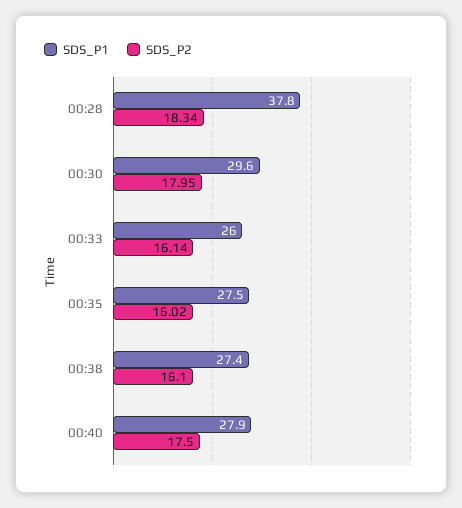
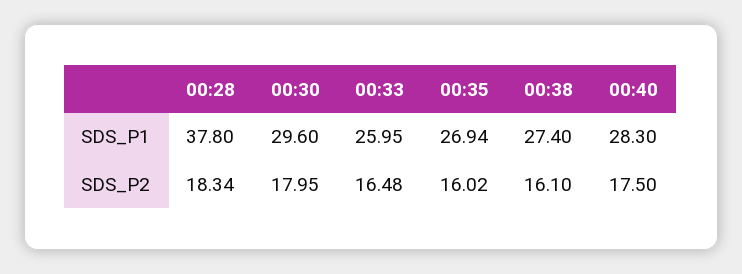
SDS_P2, 00:33: 16.14 -> 16.48
SDS_P1, 00:35: 27.5 -> 26.94
SDS_P1, 00:40: 27.9 -> 28.3

